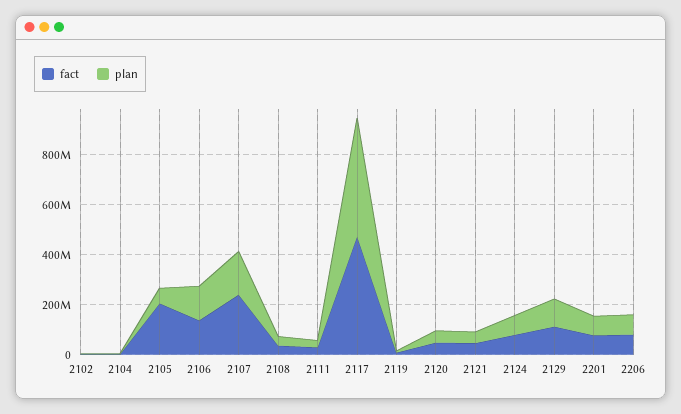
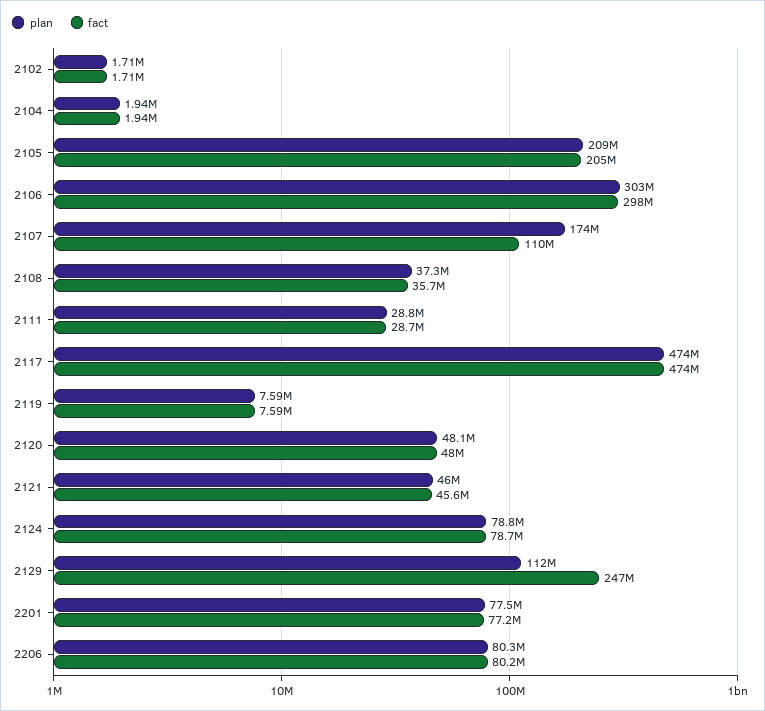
plan, 2105: 50000000 -> 209000000
fact, 2106: 150000000 -> 298000000
plan, 2106: 150000000 -> 303000000
fact, 2107: 250000000 -> 110000000
fact, 2129: 100000000 -> 247000000

